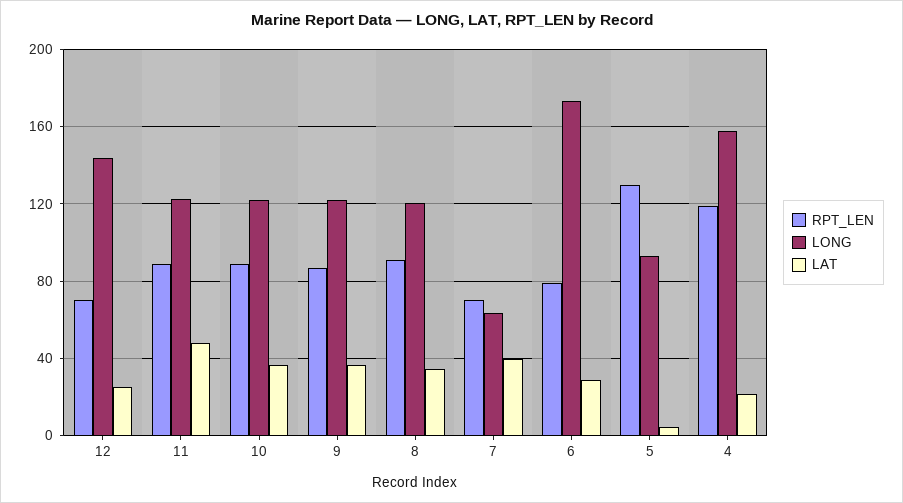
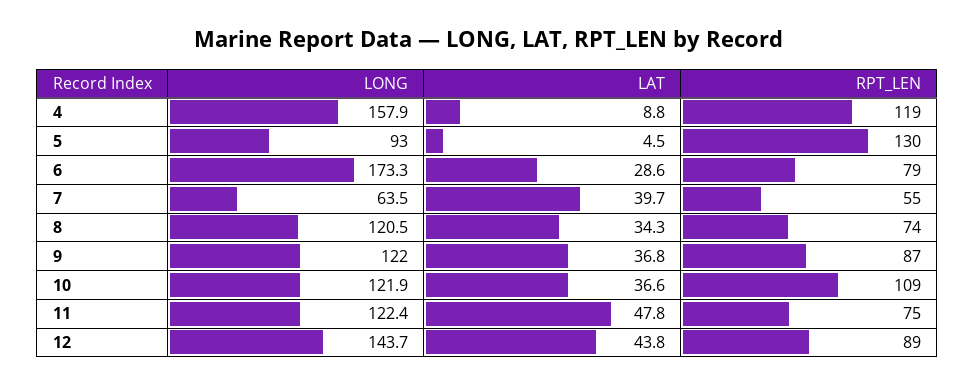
RPT_LEN, 12: 70 -> 89
LAT, 12: 25 -> 43.8
RPT_LEN, 11: 90 -> 75
RPT_LEN, 10: 90 -> 109
RPT_LEN, 8: 90 -> 74
RPT_LEN, 7: 70 -> 55
LAT, 4: 20 -> 8.8

